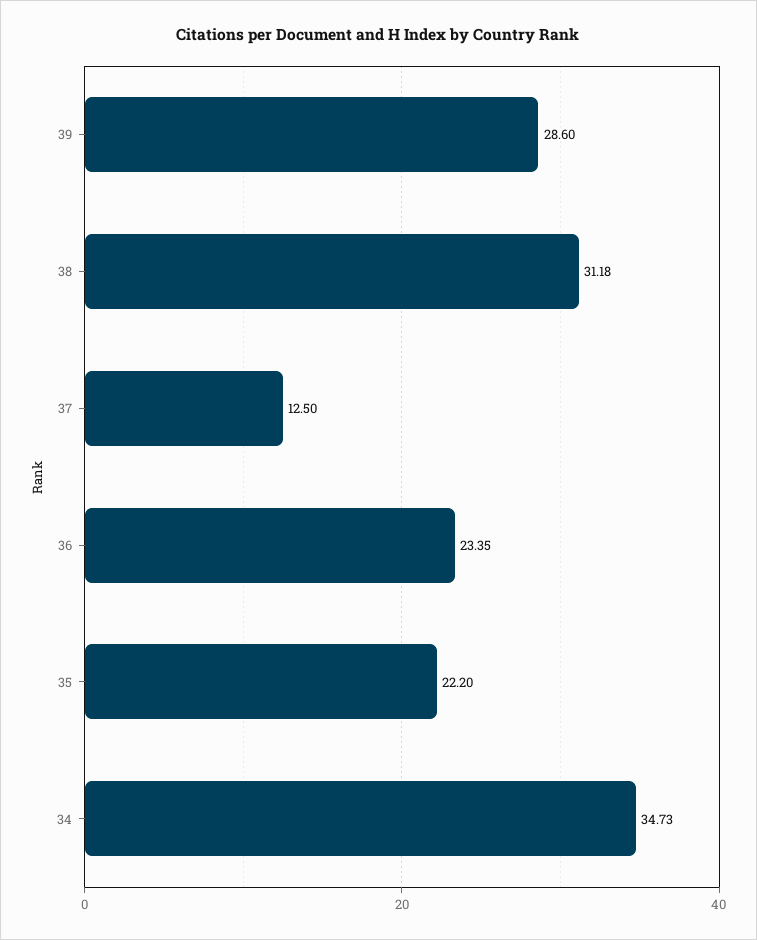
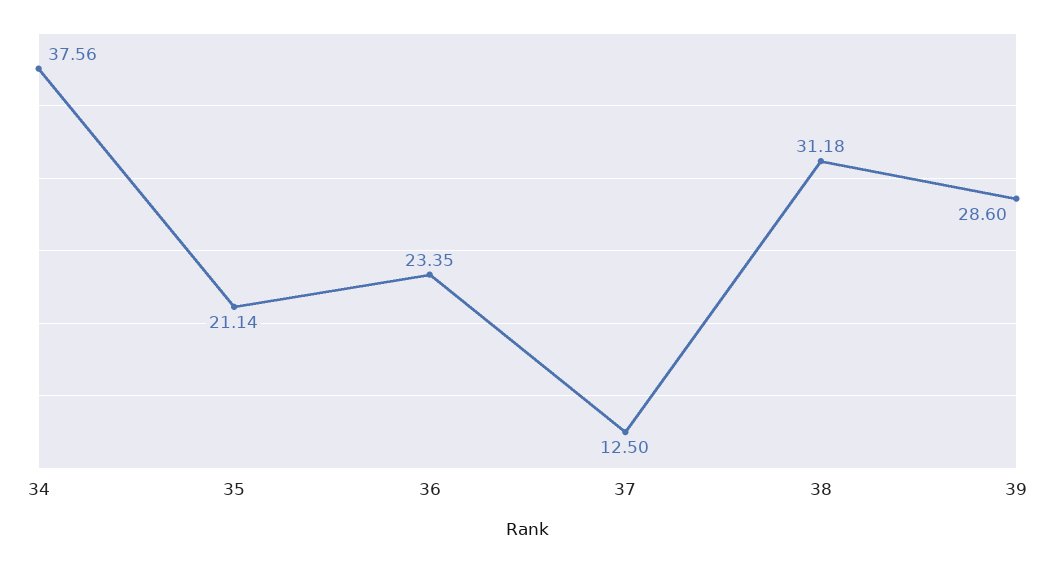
35: 22.2 -> 21.14
34: 34.73 -> 37.56

